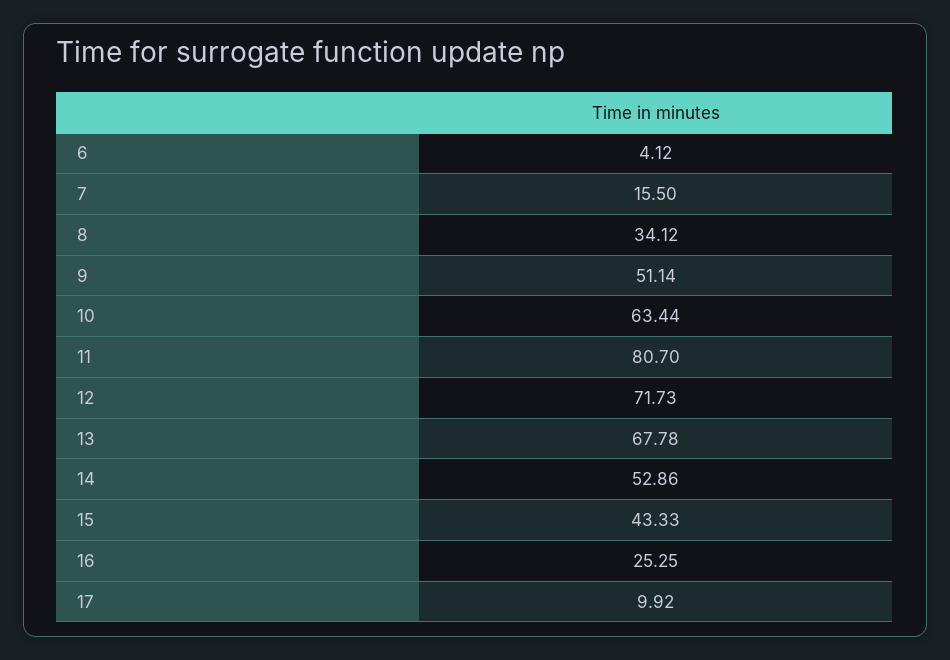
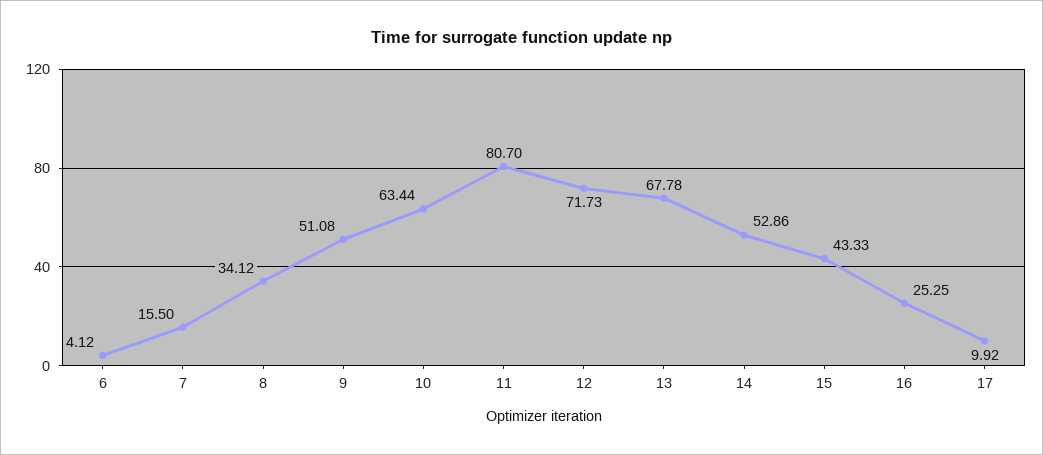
9: 51.14 -> 51.08

